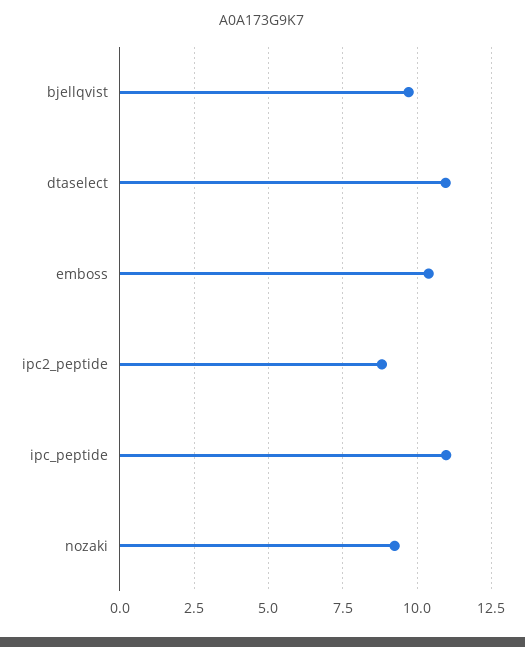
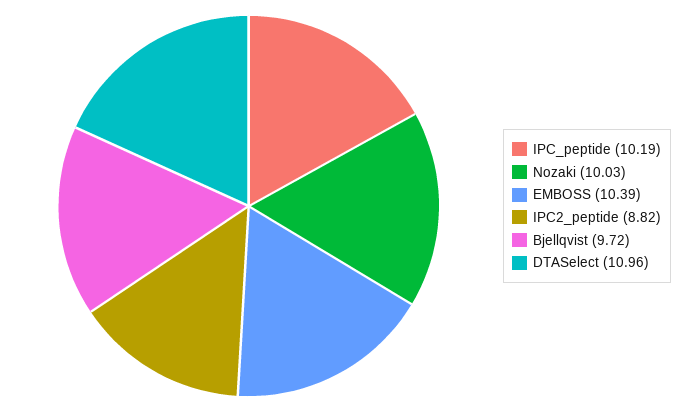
ipc_peptide: 11 -> 10.19
nozaki: 9.25 -> 10.03

